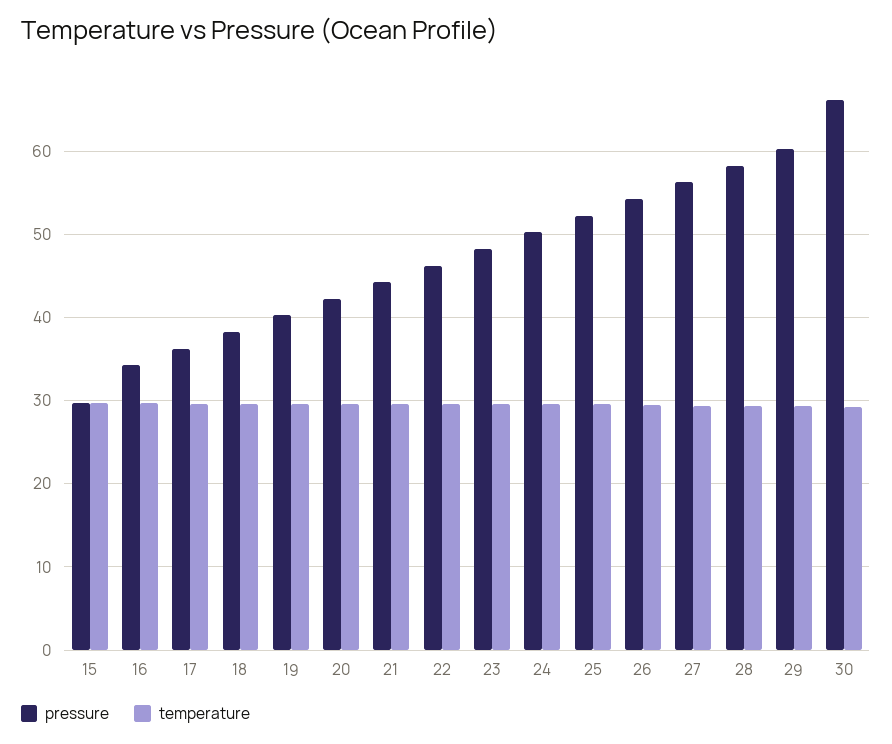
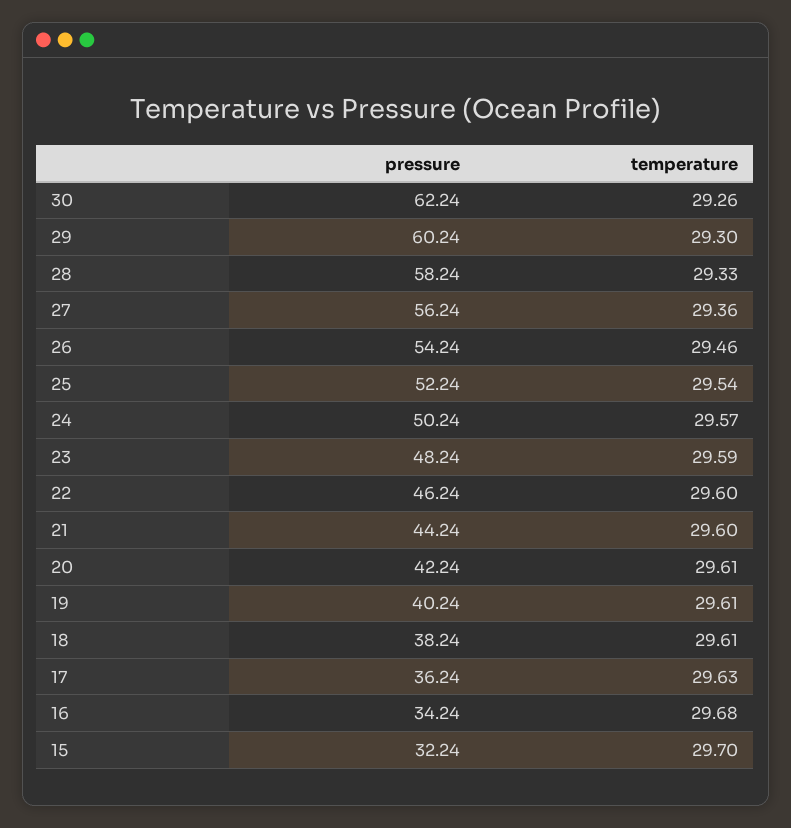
pressure, 15: 30 -> 32.24
pressure, 30: 66 -> 62.24

